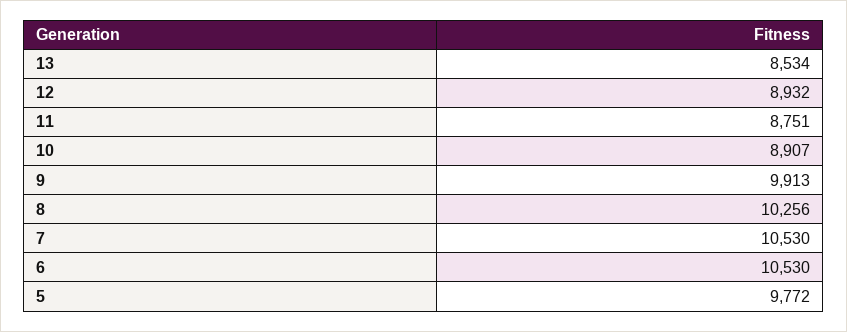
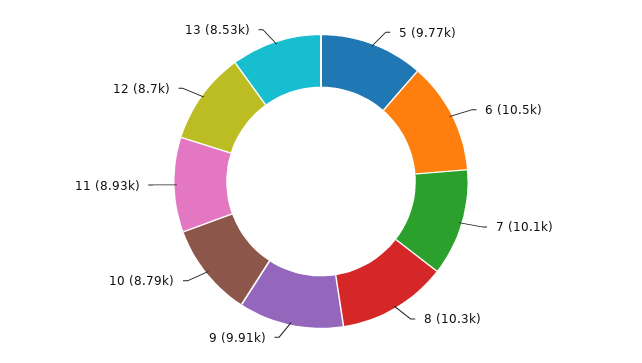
12: 8932 -> 8700
11: 8751 -> 8930
10: 8907 -> 8790
7: 10530 -> 10100

